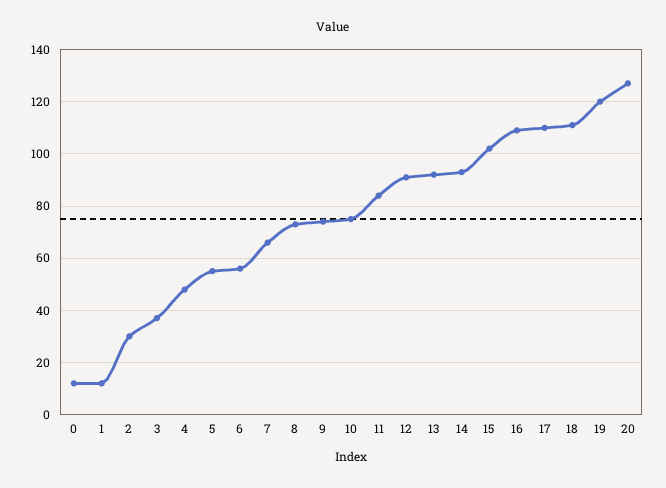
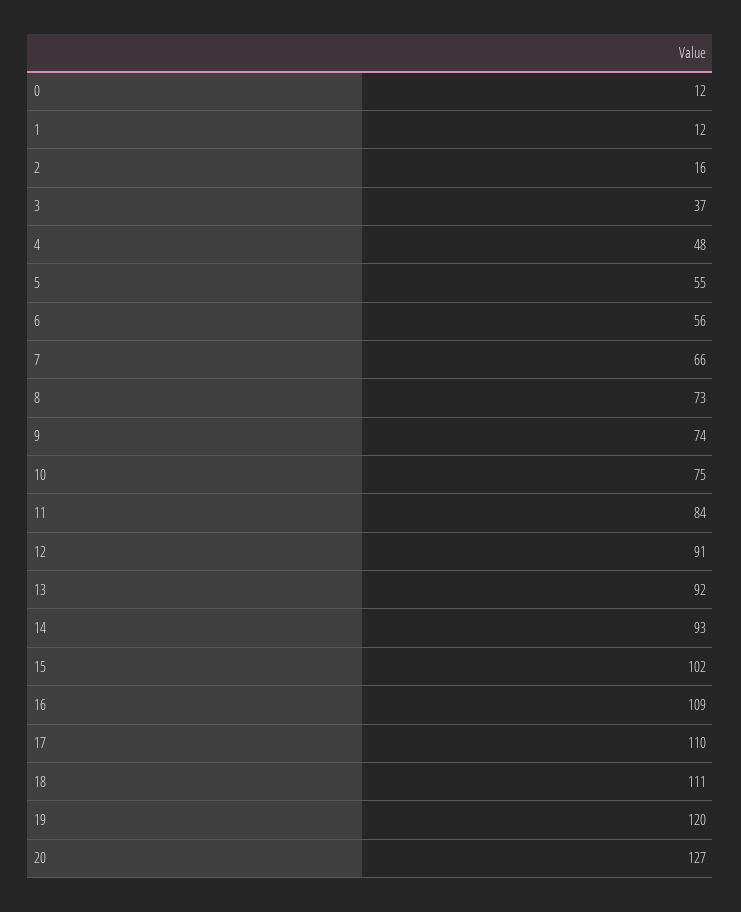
2: 30 -> 16

